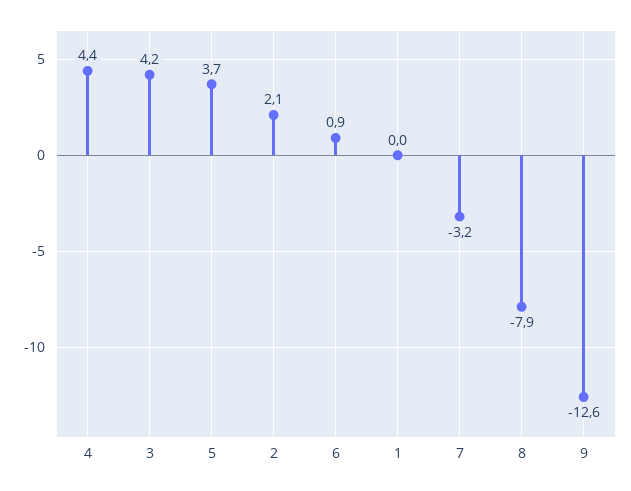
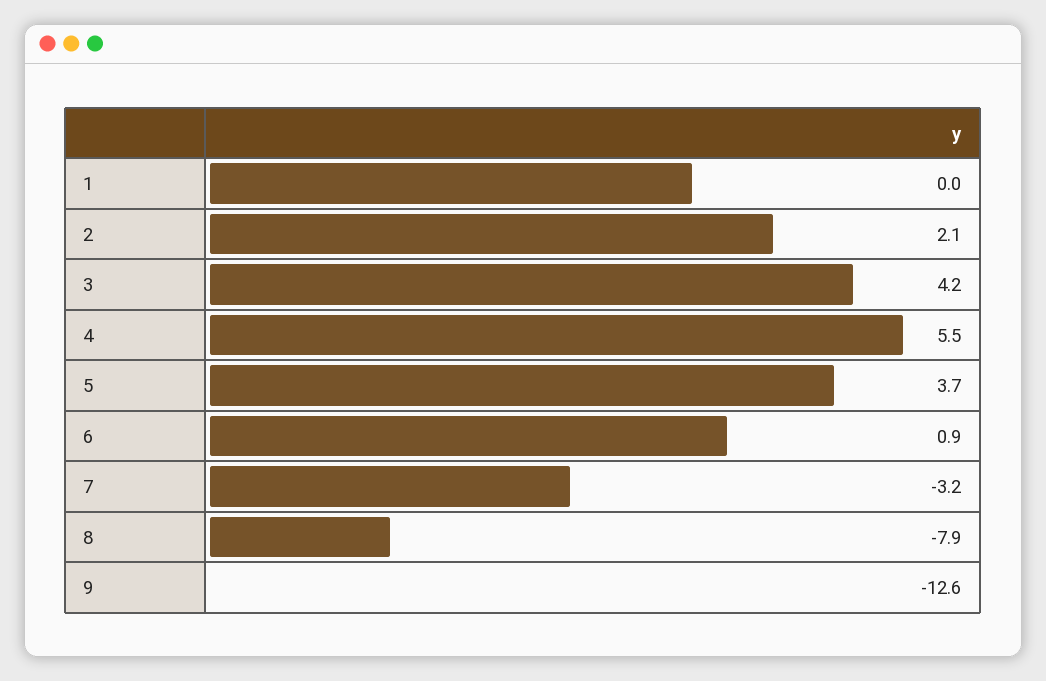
4: 4.4 -> 5.5

